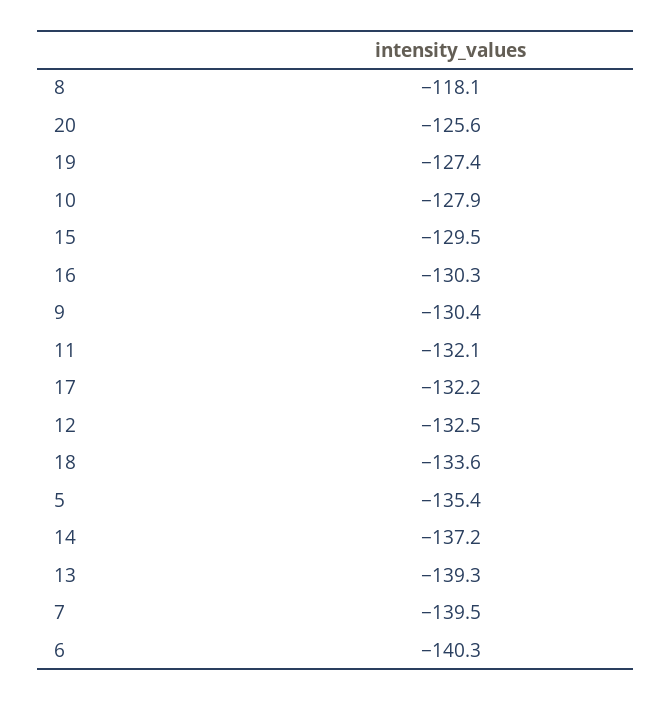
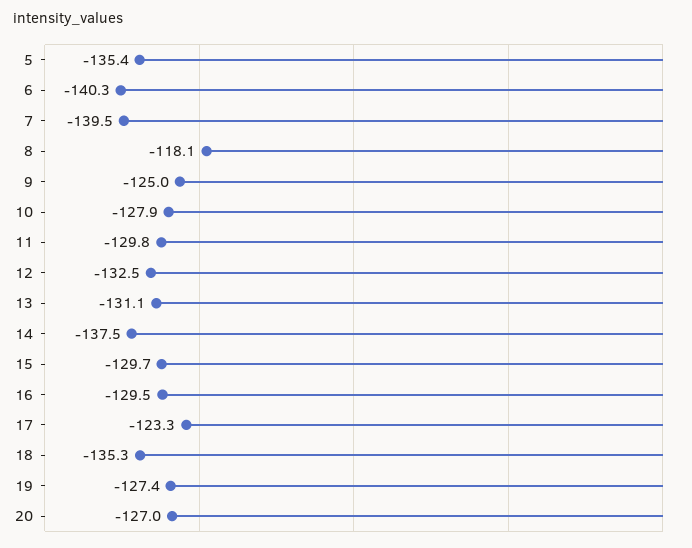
20: -125.6 -> -127
15: -129.5 -> -129.7
16: -130.3 -> -129.5
9: -130.4 -> -125
11: -132.1 -> -129.8
17: -132.2 -> -123.3
18: -133.6 -> -135.3
14: -137.2 -> -137.5
13: -139.3 -> -131.1

